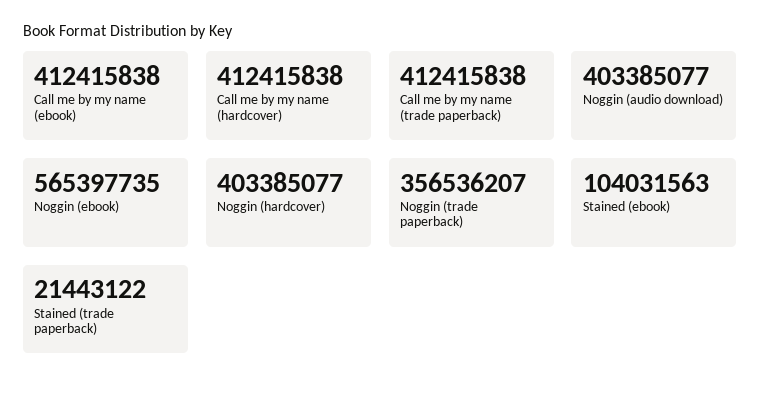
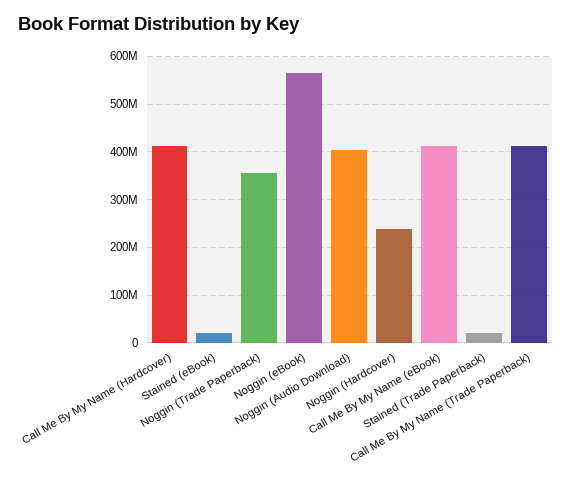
Noggin (hardcover): 403385077 -> 240000000
Stained (ebook): 104031563 -> 20000000

